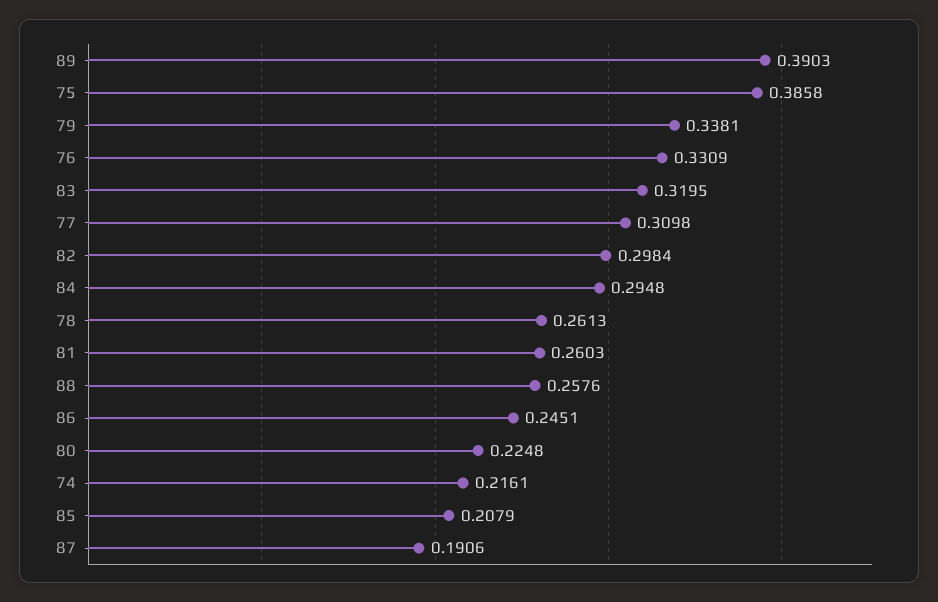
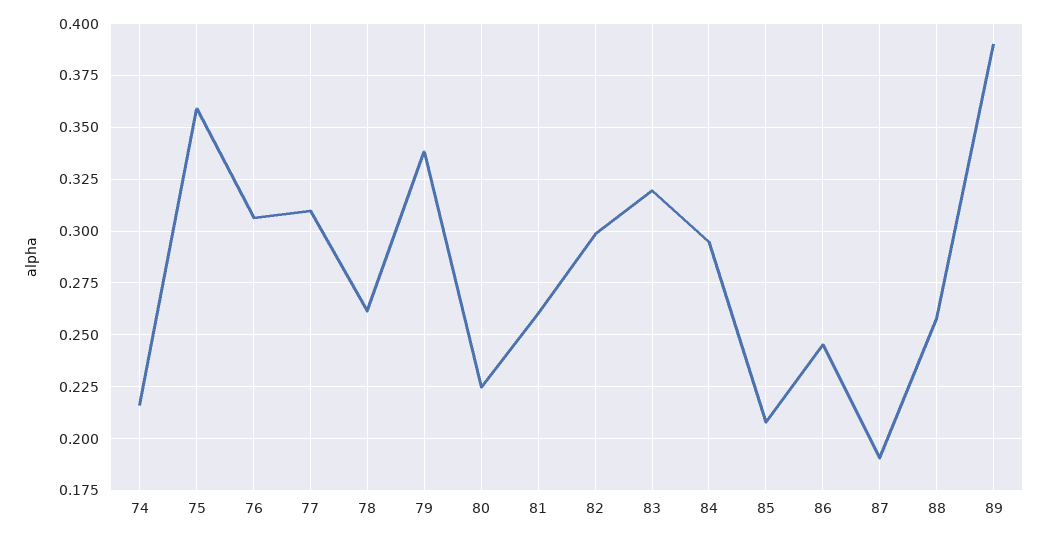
75: 0.3858 -> 0.36
76: 0.3309 -> 0.305

